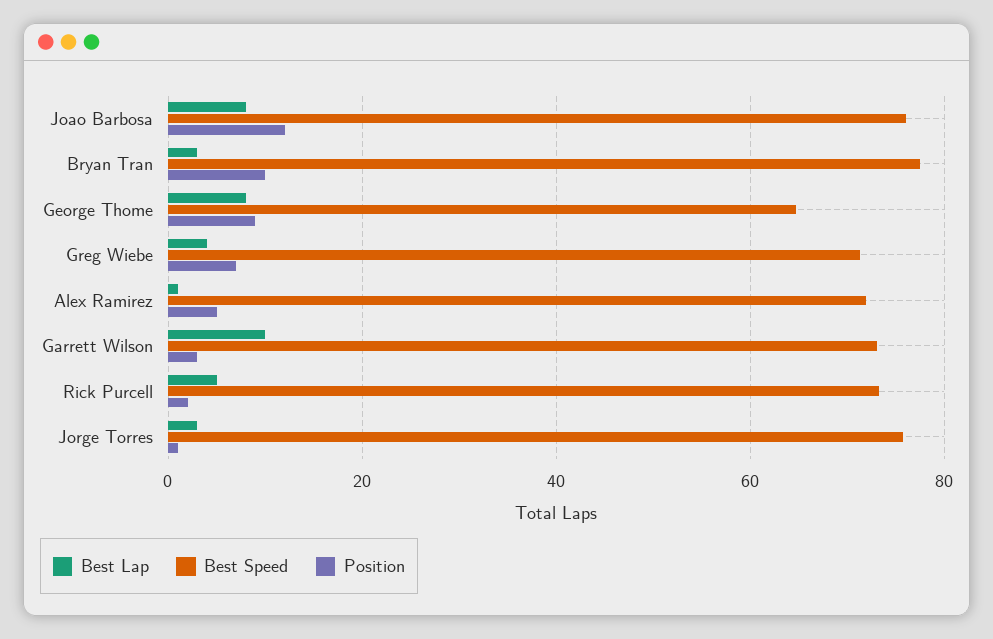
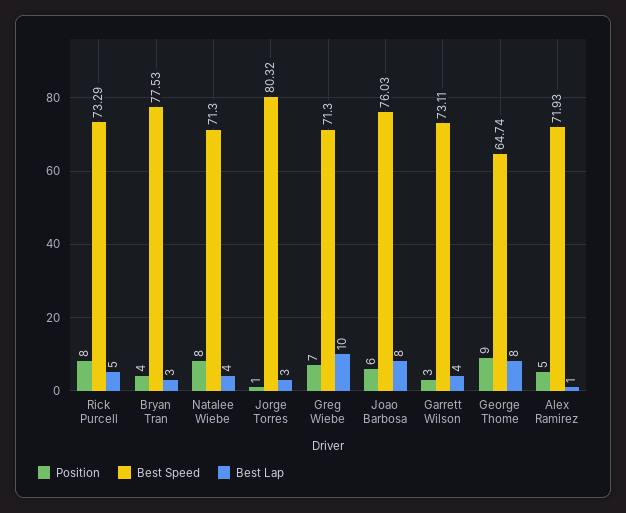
Position, Joao Barbosa: 12 -> 6
Position, Bryan Tran: 10 -> 4
Best Lap, Greg Wiebe: 4 -> 10
Best Lap, Garrett Wilson: 10 -> 4
Position, Rick Purcell: 2 -> 8
Best Speed, Jorge Torres: 76 -> 80.32
Position, Natalee Wiebe: none -> 8
Best Speed, Natalee Wiebe: none -> 71.3
Best Lap, Natalee Wiebe: none -> 4

